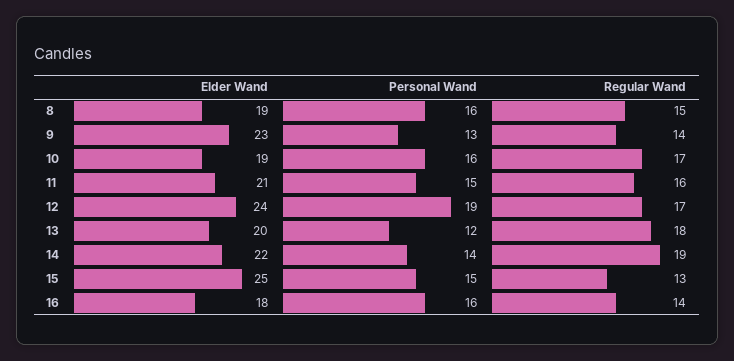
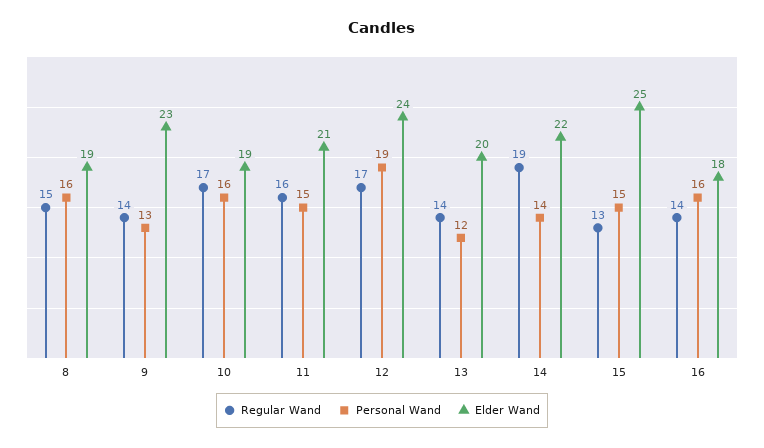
Regular Wand, 13: 18 -> 14

